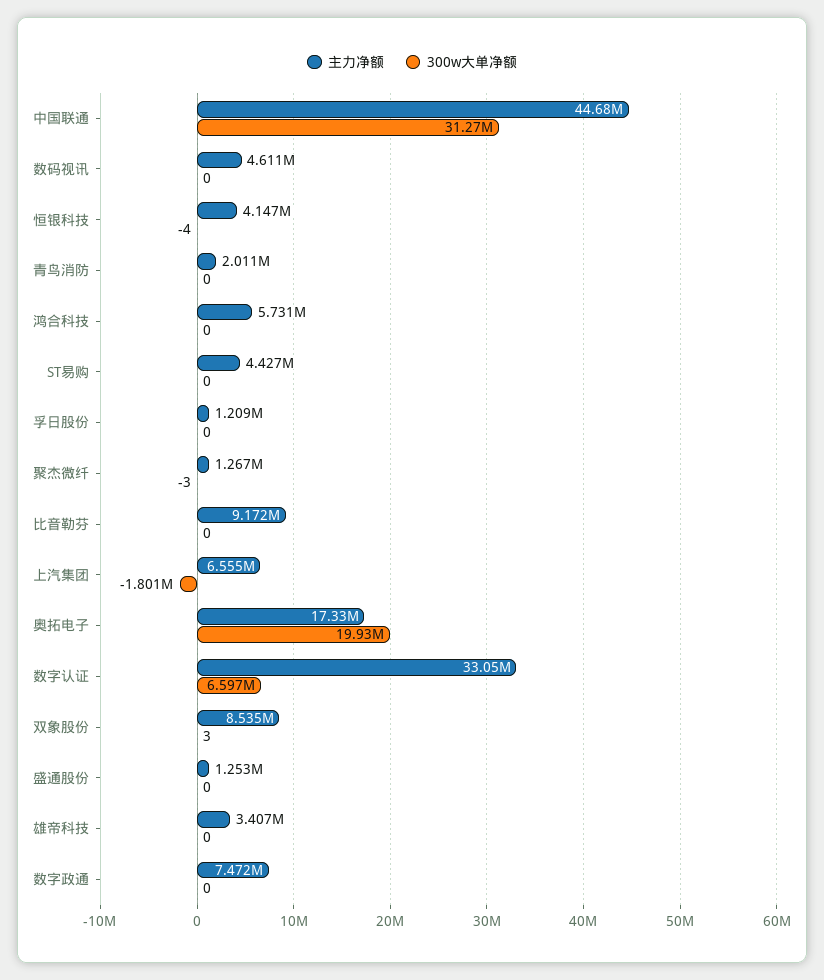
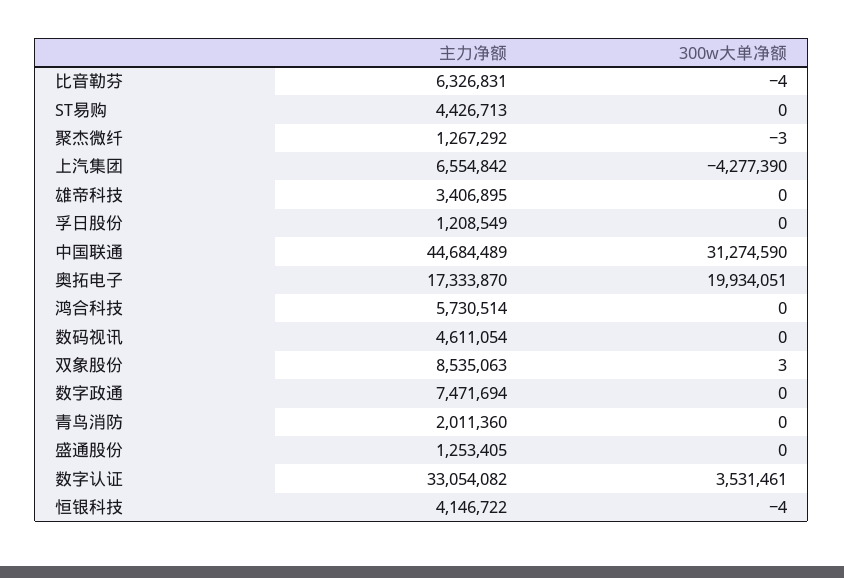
主力净额, 比音勒芬: 9172000 -> 6326831
300w大单净额, 比音勒芬: 0 -> -4
300w大单净额, 上汽集团: -1801000 -> -4277390
300w大单净额, 数字认证: 6597000 -> 3531461

